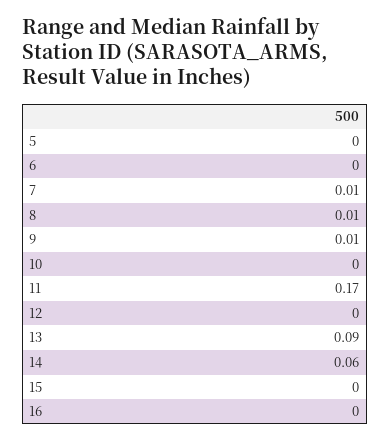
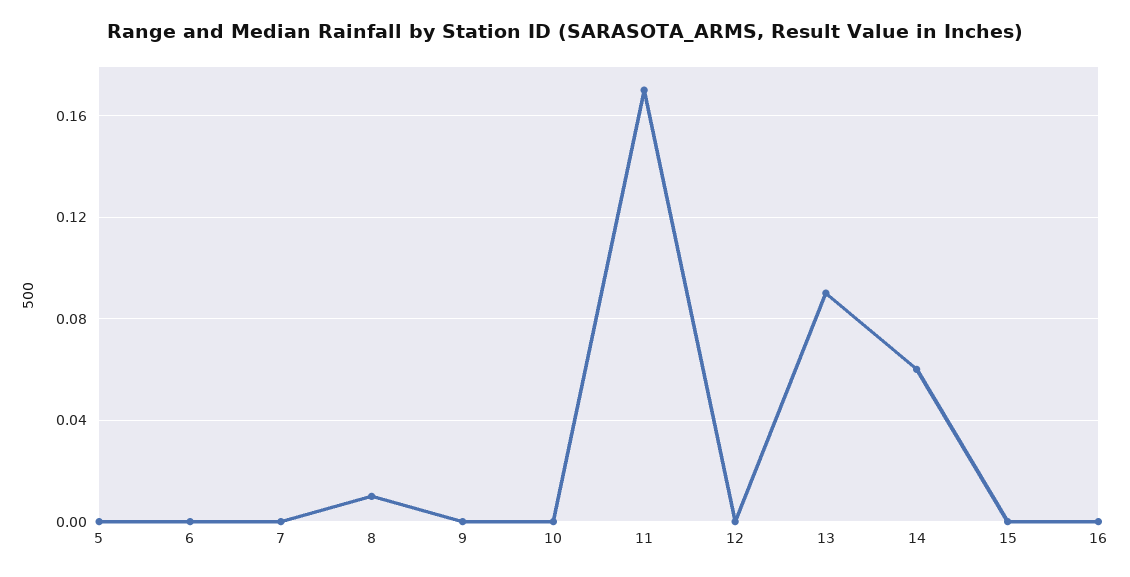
7: 0.01 -> 0
9: 0.01 -> 0

